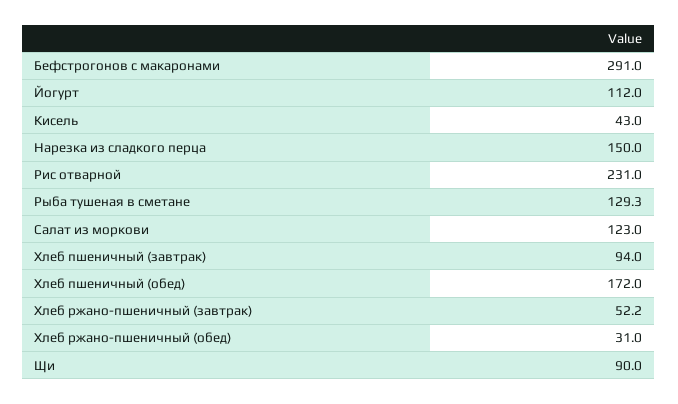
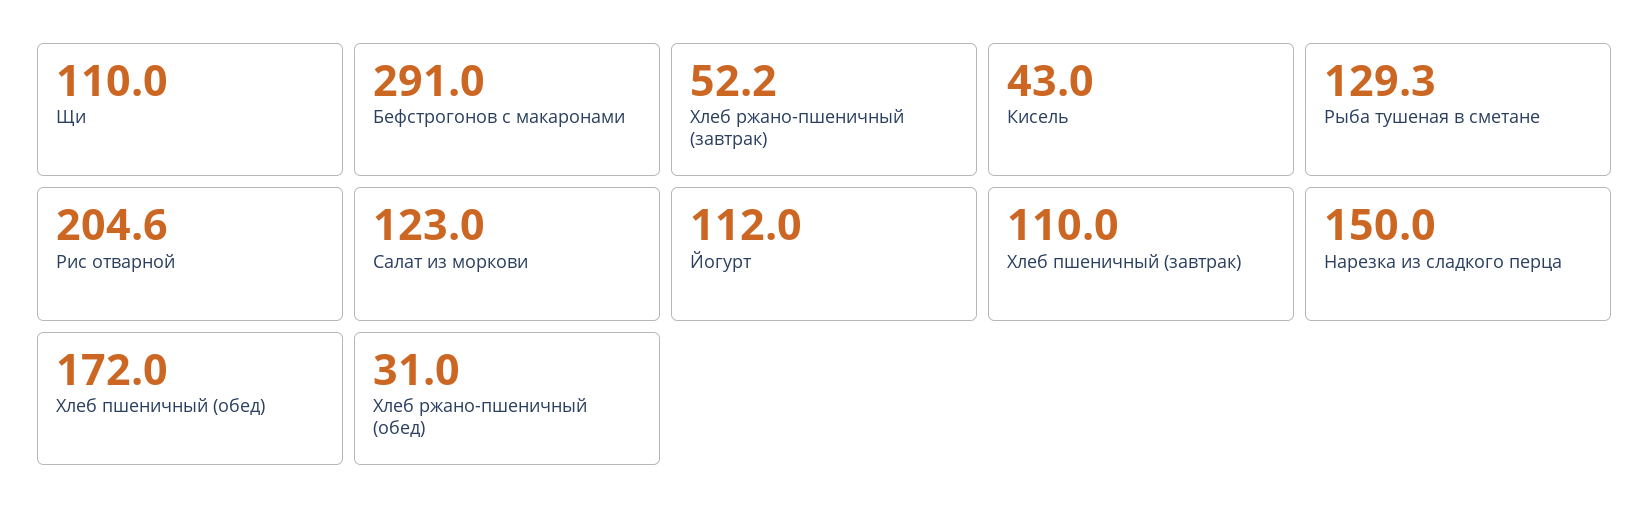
Рис отварной: 231 -> 204.6
Хлеб пшеничный (завтрак): 94 -> 110
Щи: 90 -> 110

